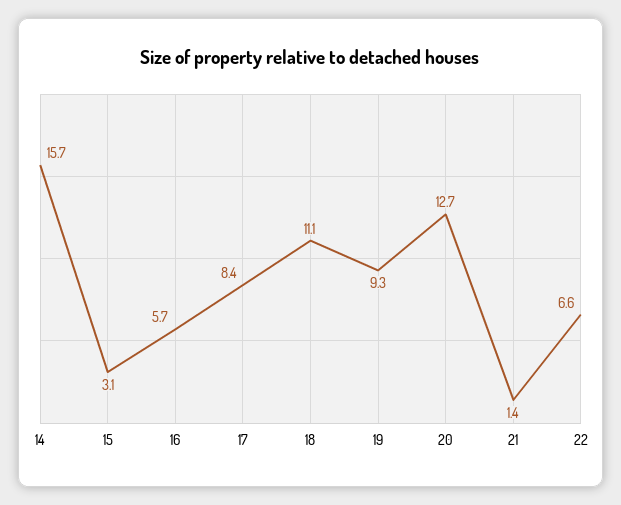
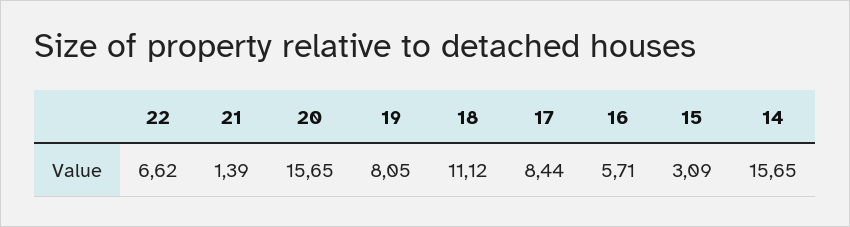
19: 9.3 -> 8.05
20: 12.7 -> 15.65

